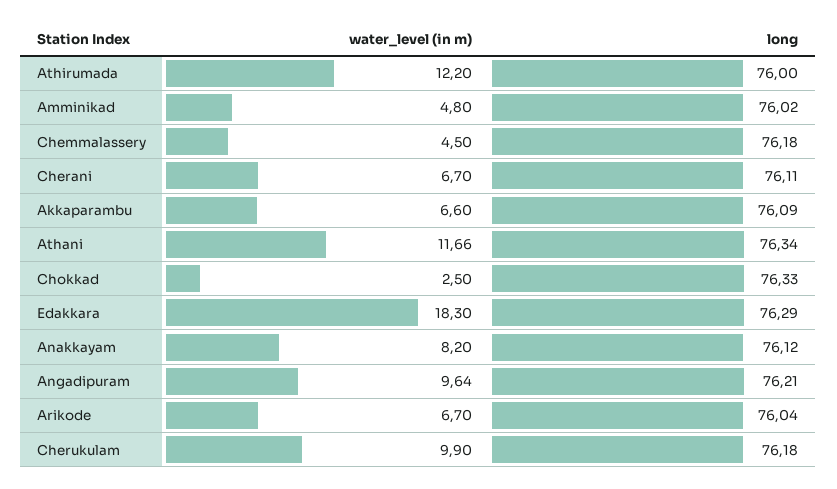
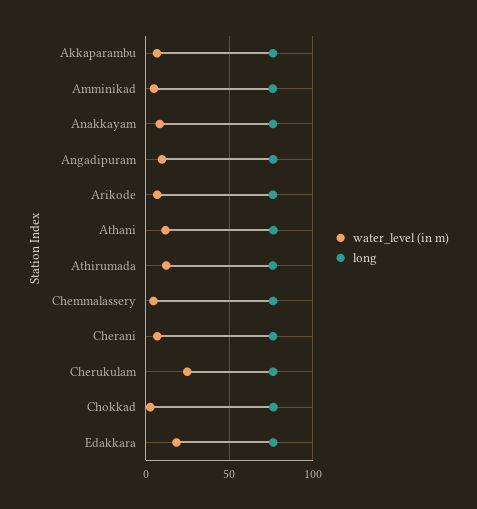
water_level (in m), Cherukulam: 9.9 -> 25

